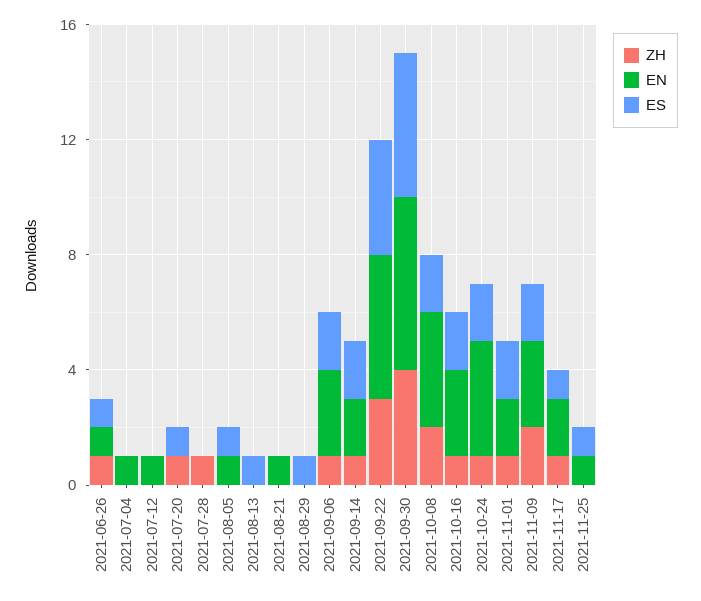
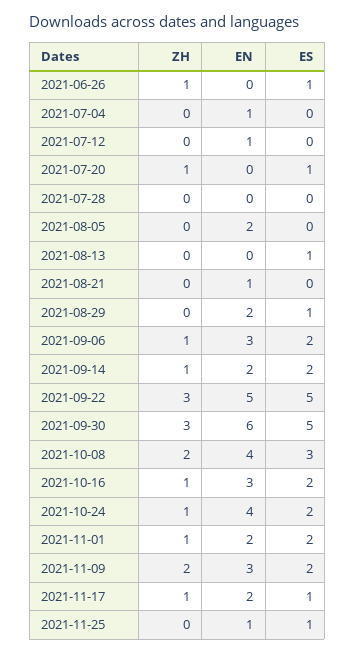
EN, 2021-06-26: 1 -> 0
ZH, 2021-07-28: 1 -> 0
EN, 2021-08-05: 1 -> 2
ES, 2021-08-05: 1 -> 0
EN, 2021-08-29: 0 -> 2
ES, 2021-09-22: 4 -> 5
ZH, 2021-09-30: 4 -> 3
ES, 2021-10-08: 2 -> 3

